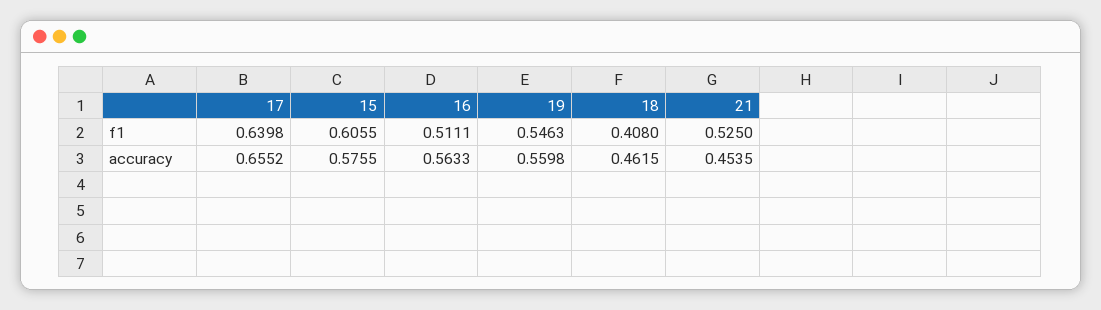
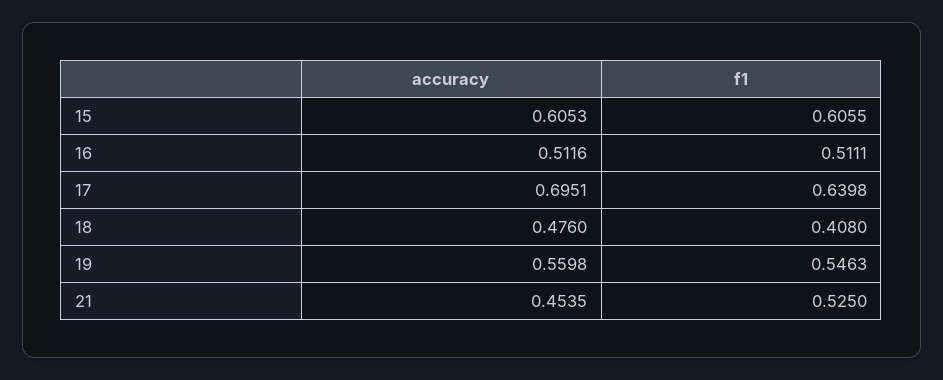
17, accuracy: 0.6552 -> 0.6951
15, accuracy: 0.5755 -> 0.6053
16, accuracy: 0.5633 -> 0.5116
18, accuracy: 0.4615 -> 0.476

